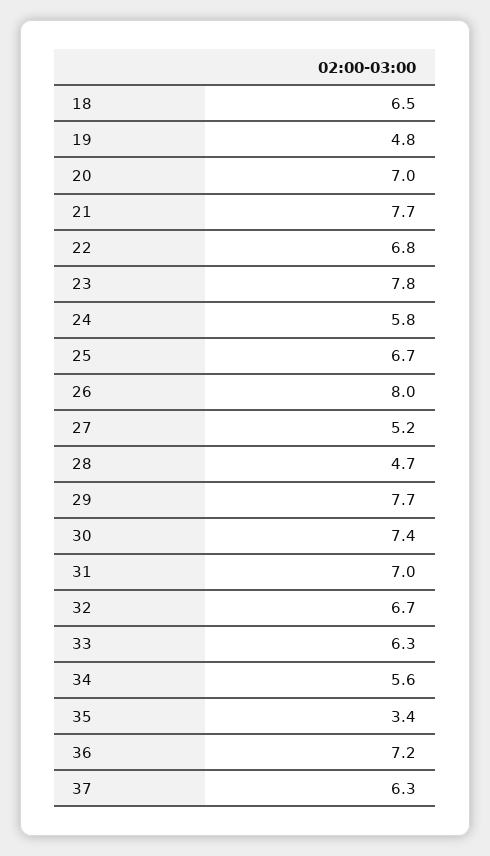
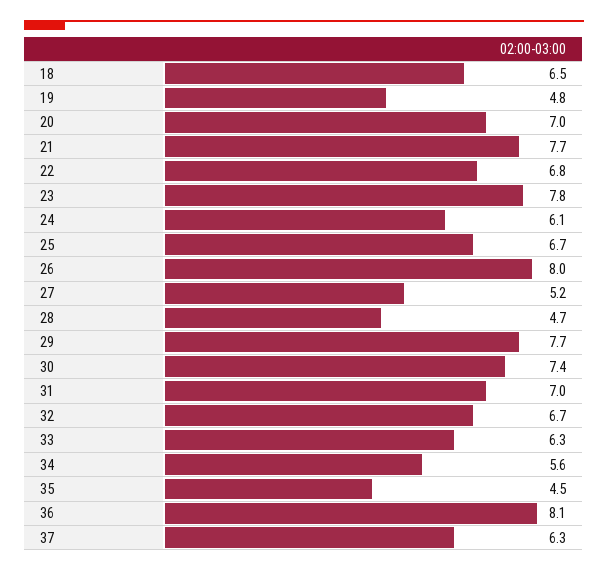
24: 5.8 -> 6.1
35: 3.4 -> 4.5
36: 7.2 -> 8.1

